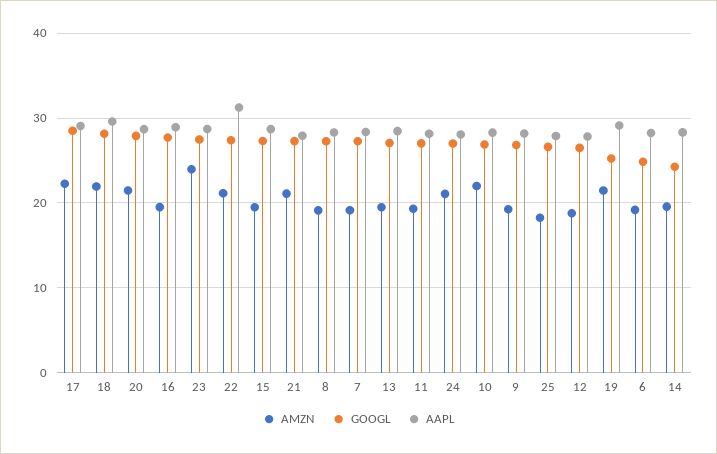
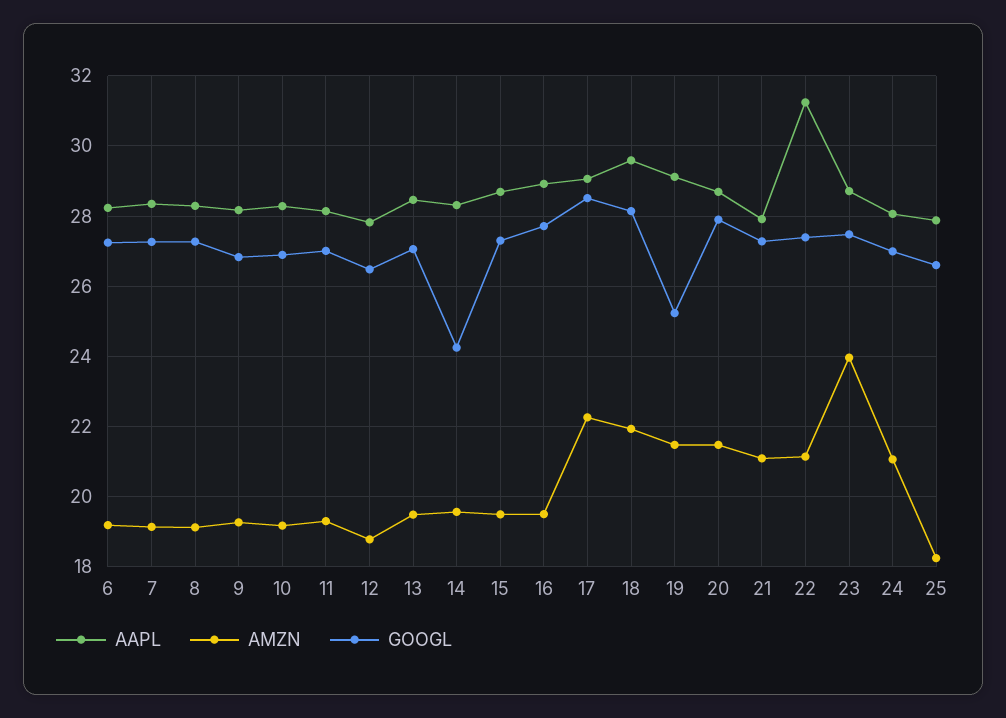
AMZN, 10: 22 -> 19.2
GOOGL, 6: 25 -> 27.2

